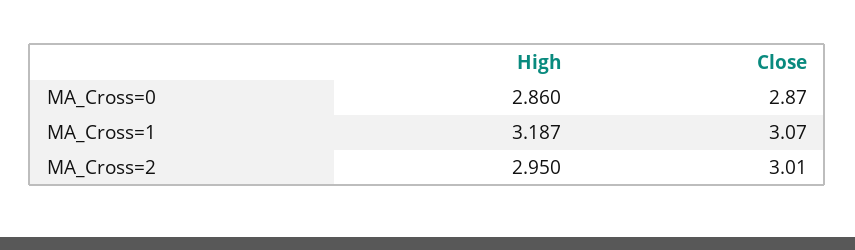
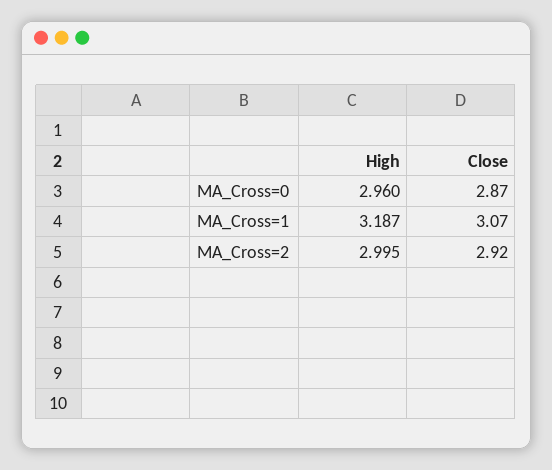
High, MA_Cross=0: 2.86 -> 2.96
High, MA_Cross=2: 2.95 -> 2.995
Close, MA_Cross=2: 3.01 -> 2.92

